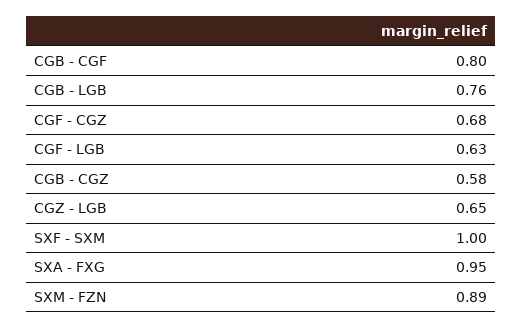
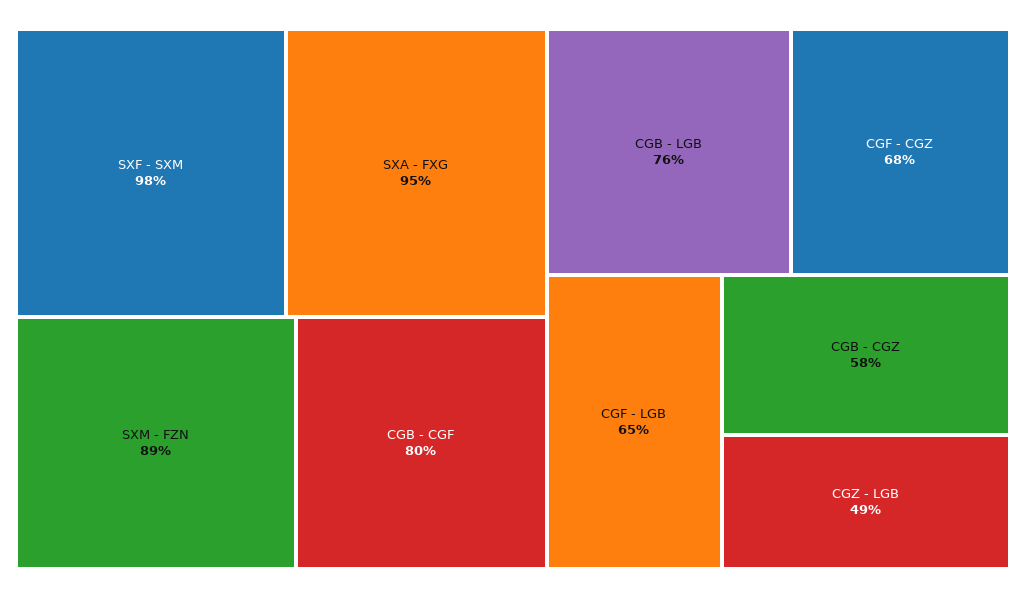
CGF - LGB: 0.63 -> 0.65
CGZ - LGB: 0.65 -> 0.49
SXF - SXM: 1 -> 0.98

